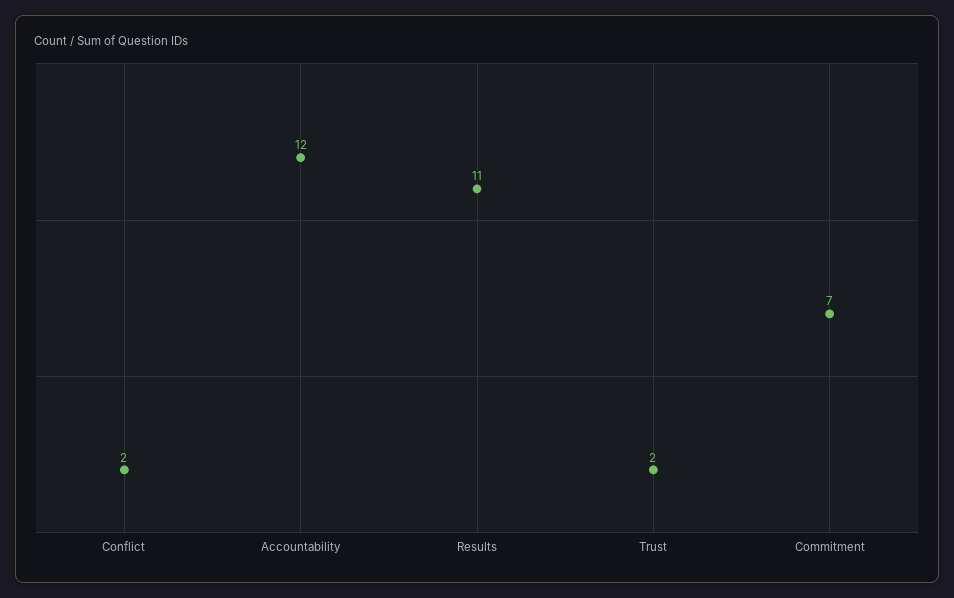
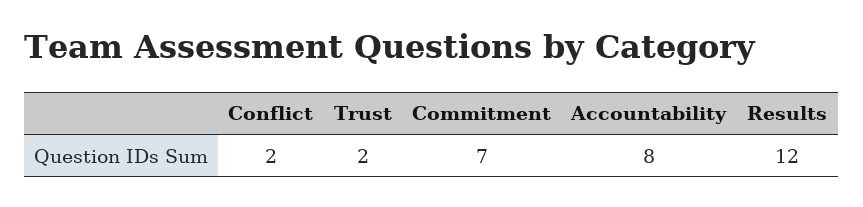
Accountability: 12 -> 8
Results: 11 -> 12

